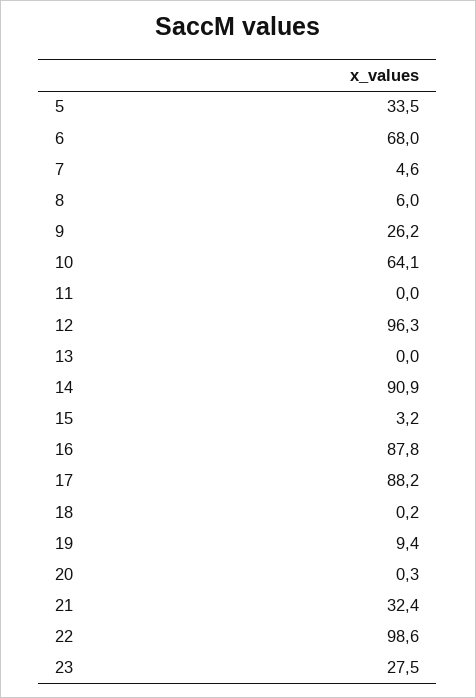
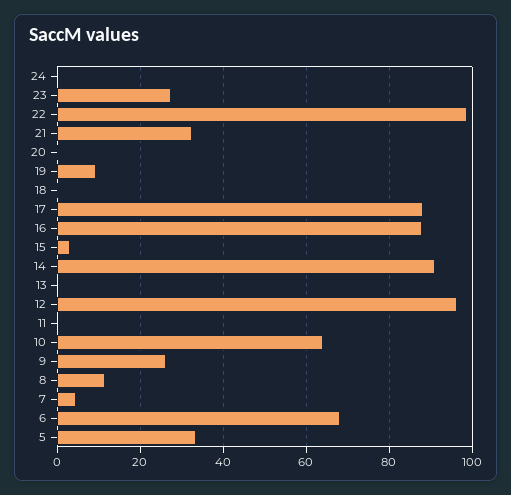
8: 6 -> 12
24: none -> 0

